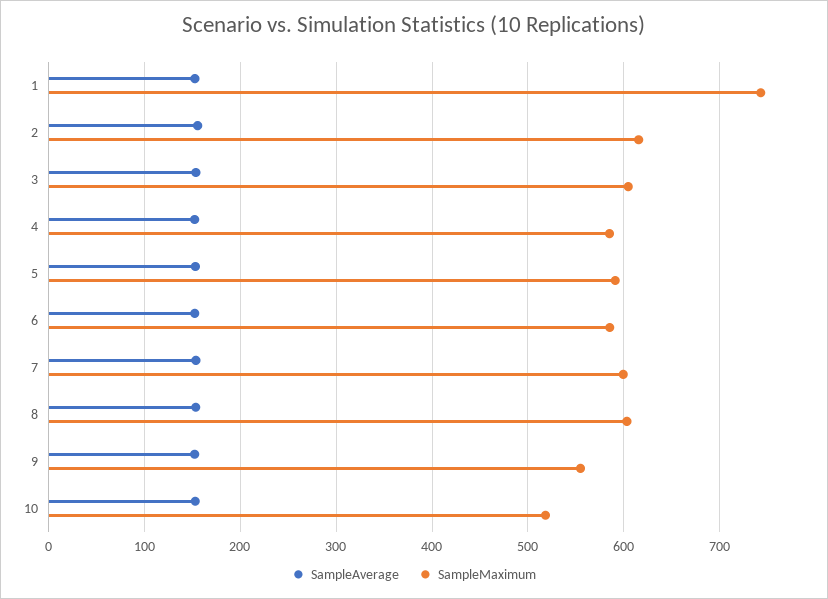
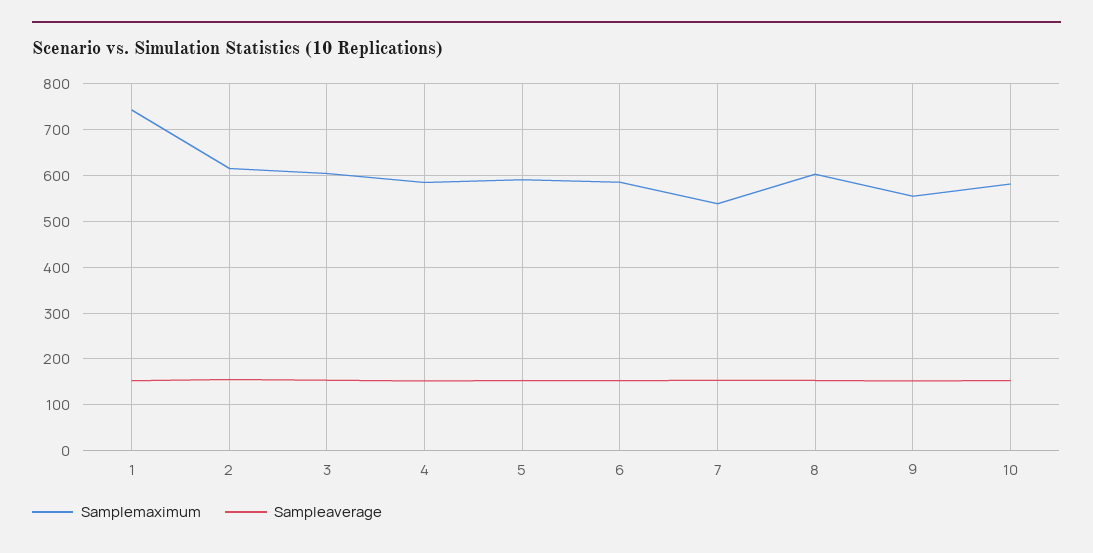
SampleMaximum, 7: 600 -> 540
SampleMaximum, 10: 520 -> 580

